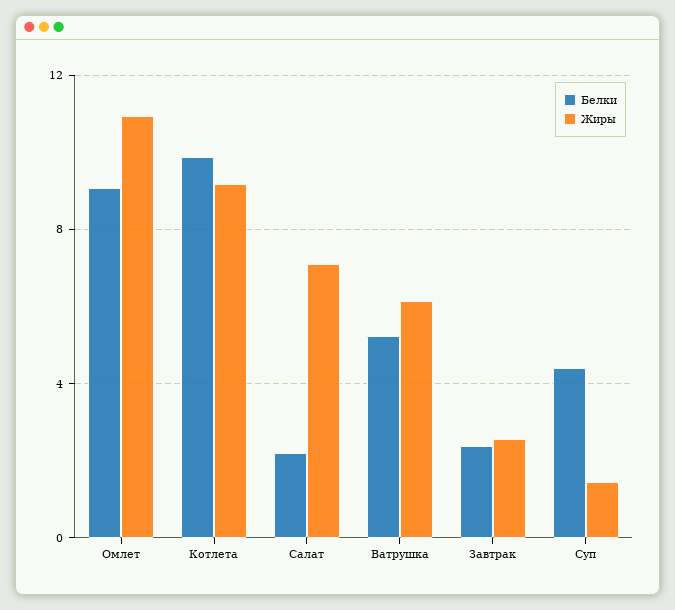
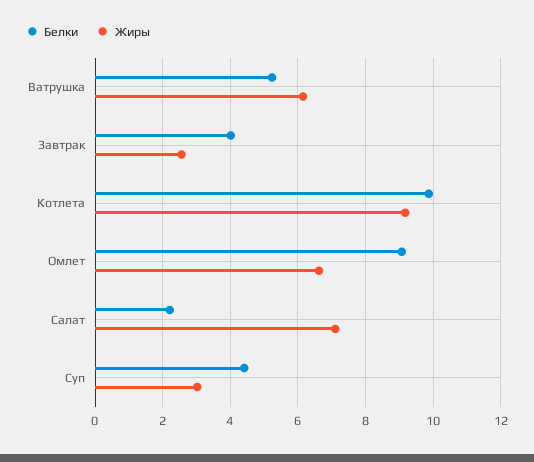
Жиры, Омлет: 11 -> 6.6
Белки, Завтрак: 2.5 -> 4
Жиры, Суп: 1.5 -> 3

